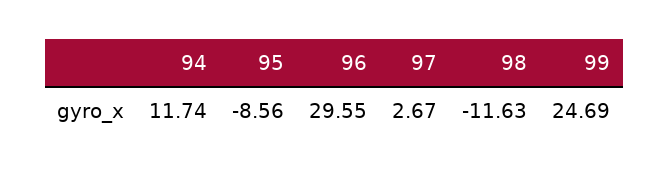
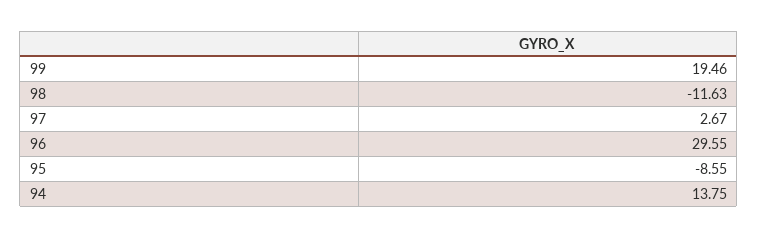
94: 11.74 -> 13.75
95: -8.56 -> -8.55
99: 24.69 -> 19.46

